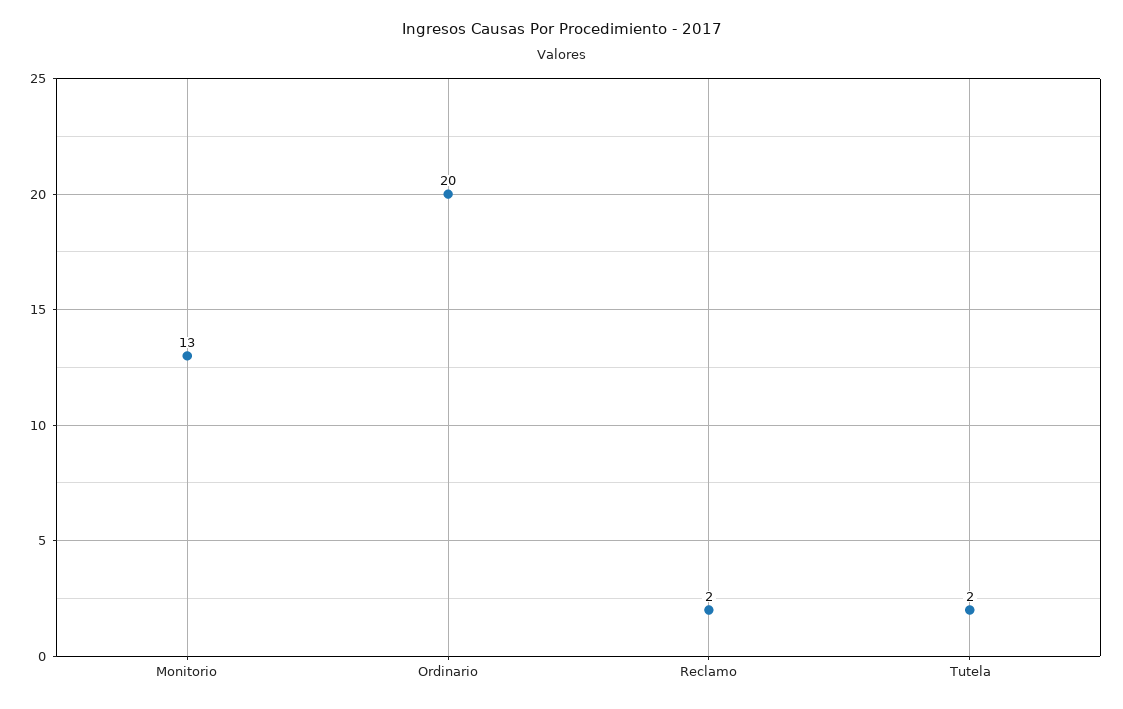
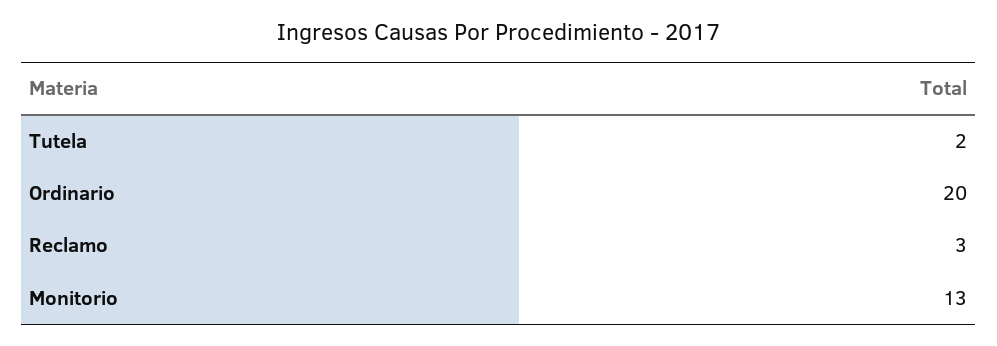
Reclamo: 2 -> 3

